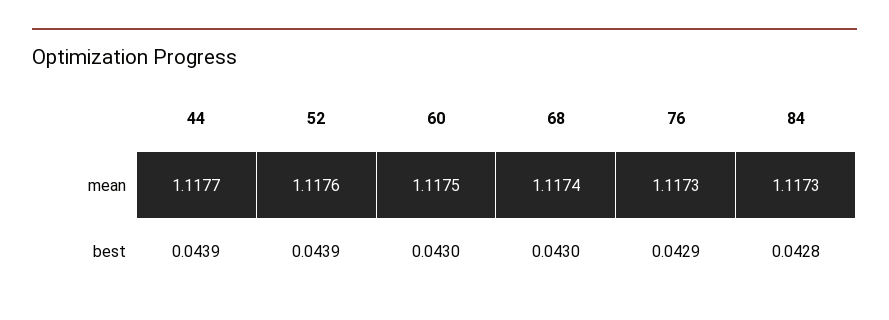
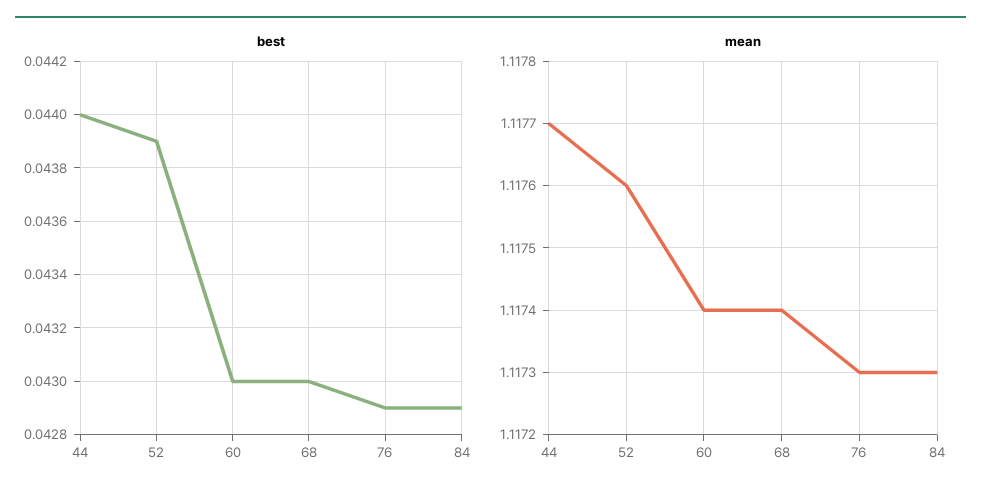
mean, 60: 1.1175 -> 1.1174
best, 44: 0.0439 -> 0.044
best, 84: 0.0428 -> 0.0429

